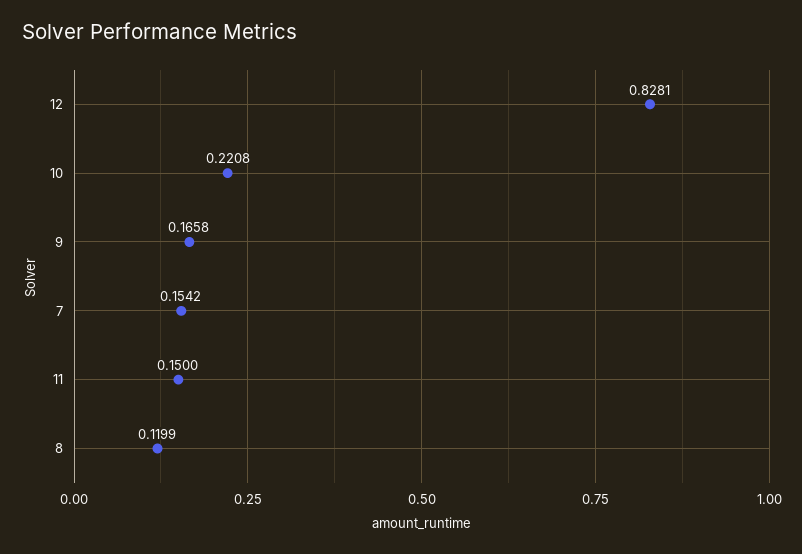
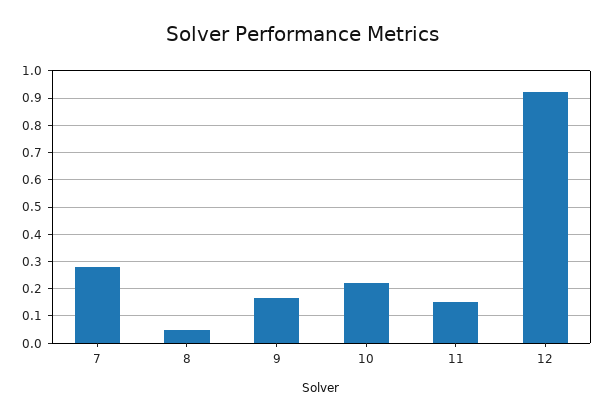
12: 0.8281 -> 0.925
7: 0.1542 -> 0.275
8: 0.1199 -> 0.05

